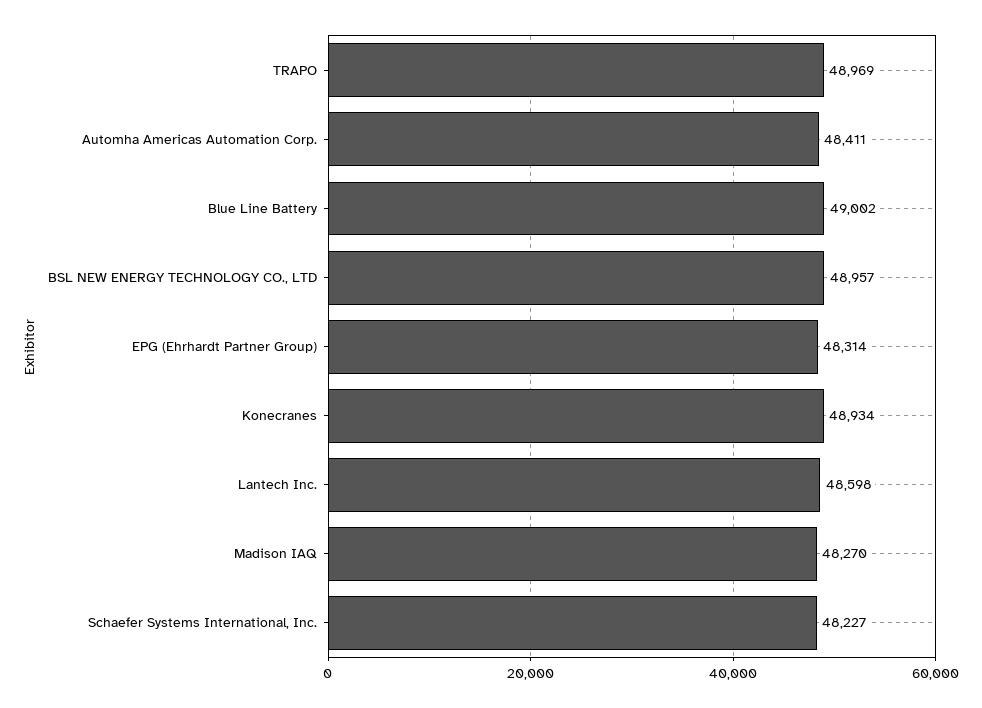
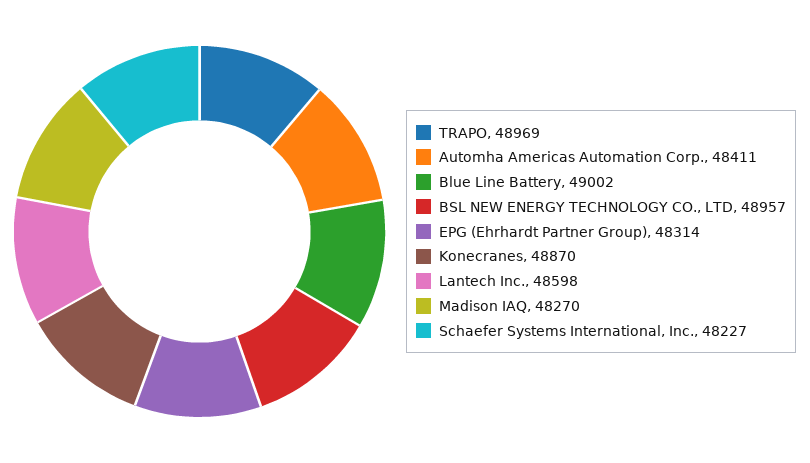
Konecranes: 48934 -> 48870

